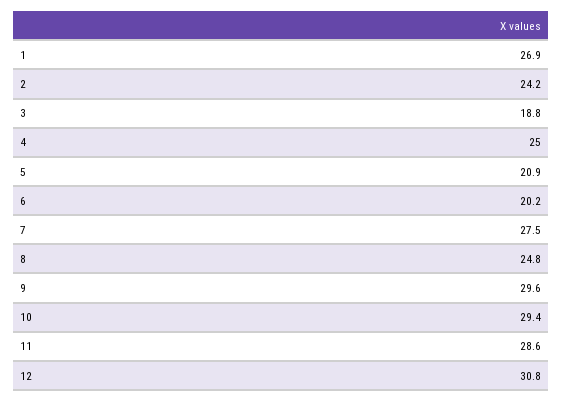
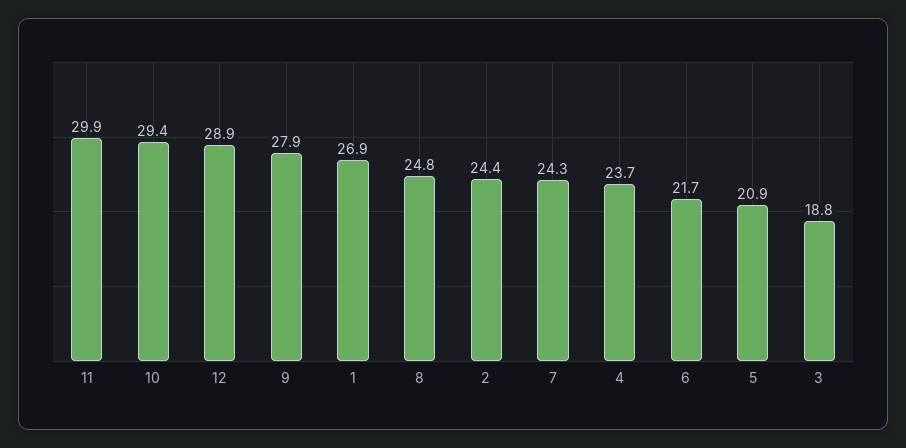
2: 24.2 -> 24.4
4: 25 -> 23.7
6: 20.2 -> 21.7
7: 27.5 -> 24.3
9: 29.6 -> 27.9
11: 28.6 -> 29.9
12: 30.8 -> 28.9

